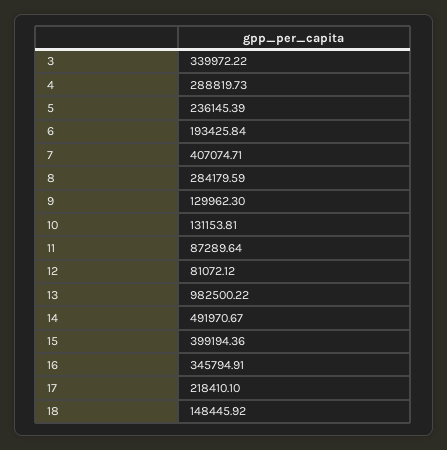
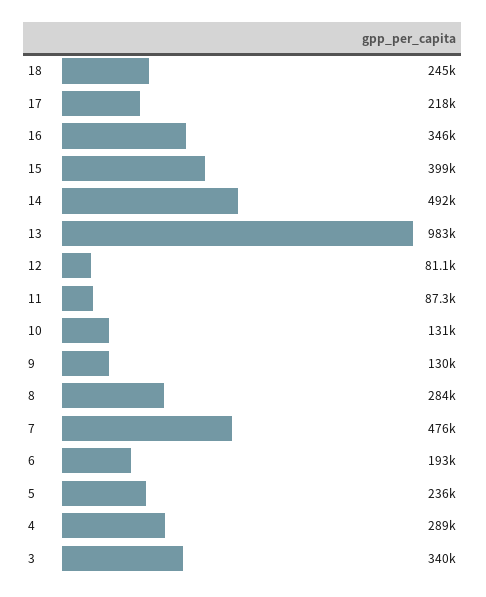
7: 407074.71 -> 476000
18: 148445.92 -> 245000

